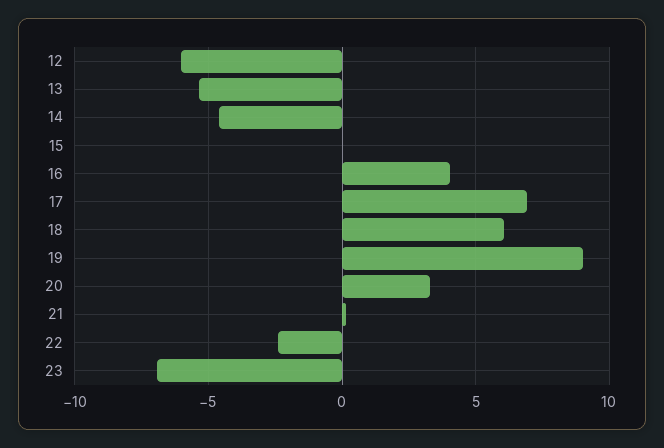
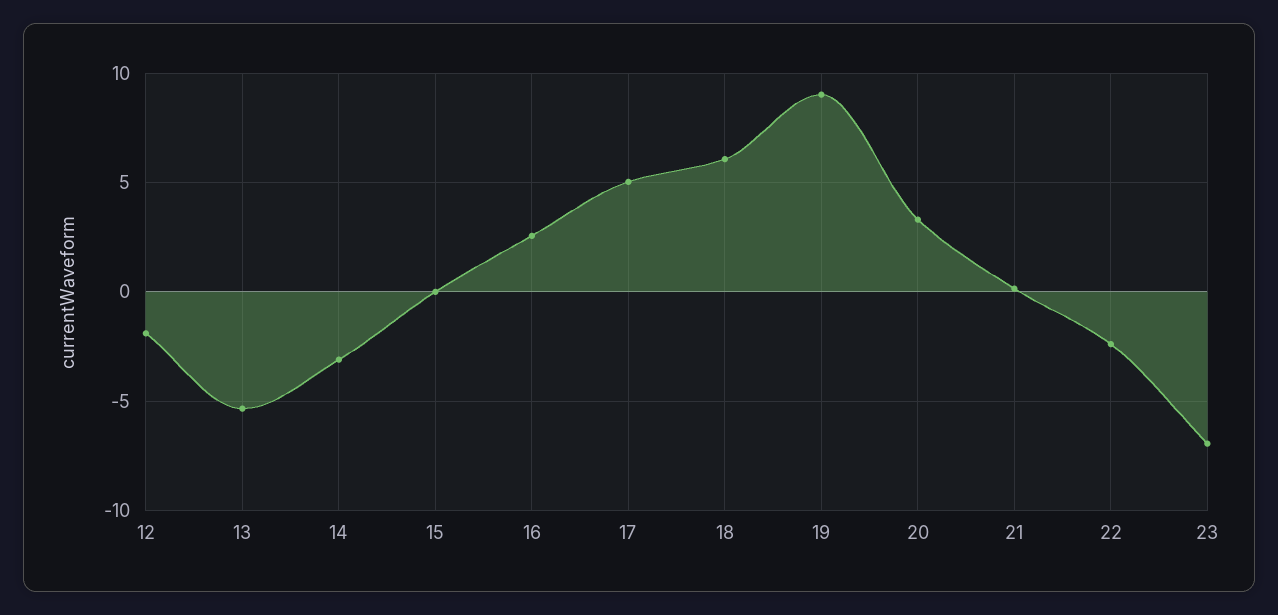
12: -6 -> -2
14: -4.5 -> -3
16: 4 -> 2.5
17: 7 -> 5

